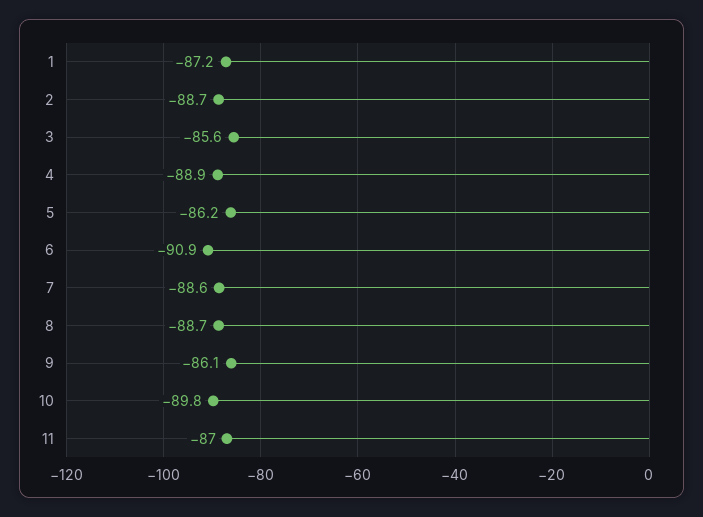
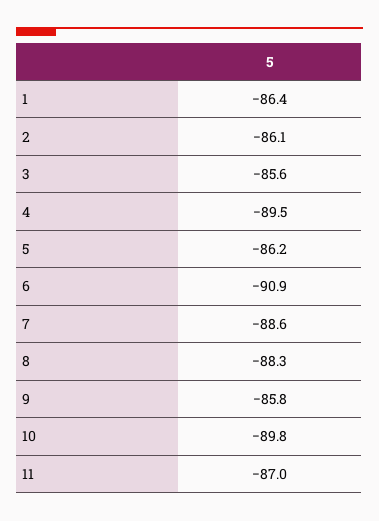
1: -87.2 -> -86.4
2: -88.7 -> -86.1
4: -88.9 -> -89.5
8: -88.7 -> -88.3
9: -86.1 -> -85.8

